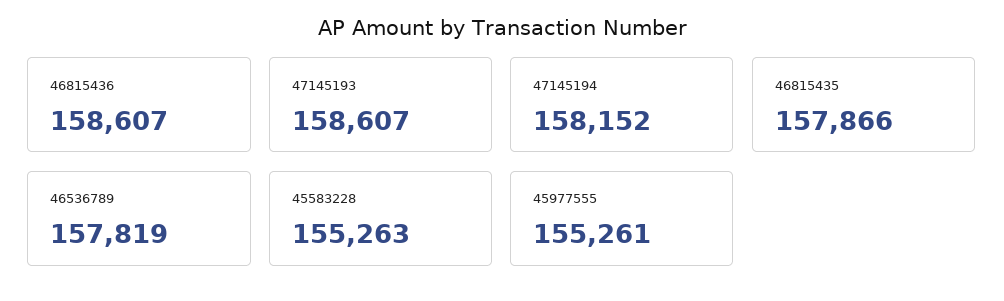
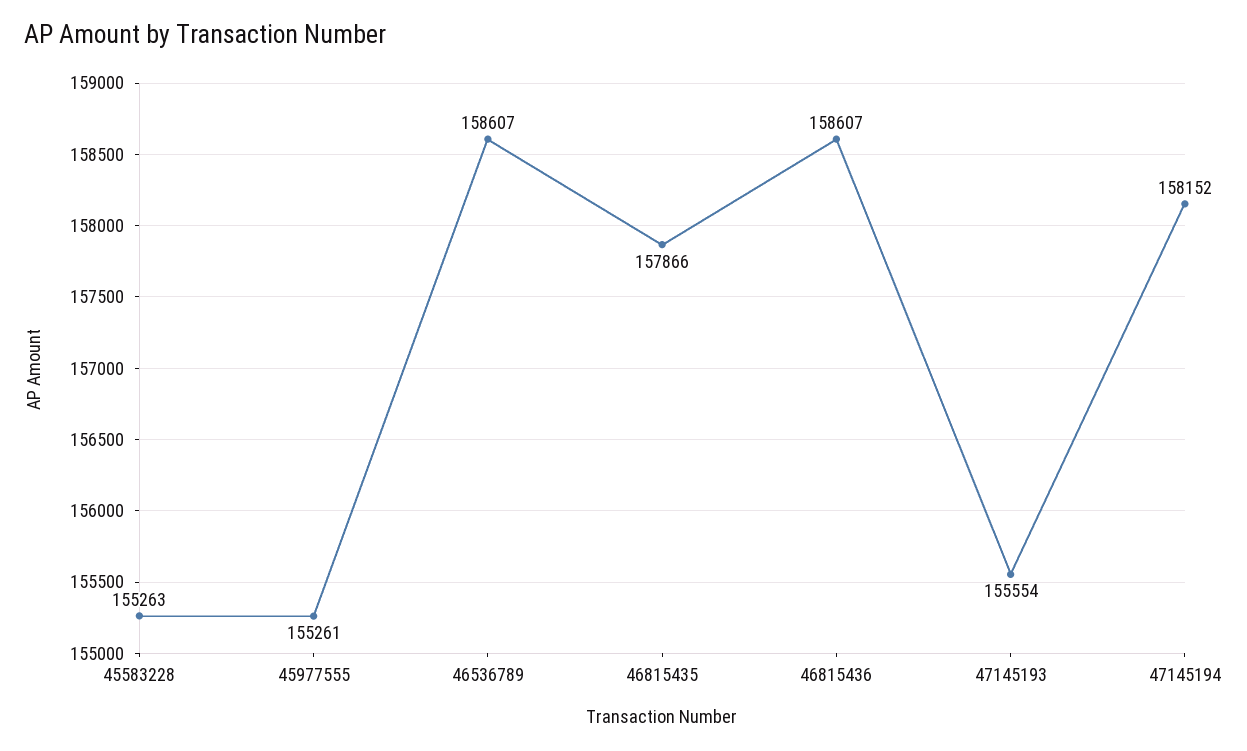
47145193: 158607 -> 155554
46536789: 157819 -> 158607

